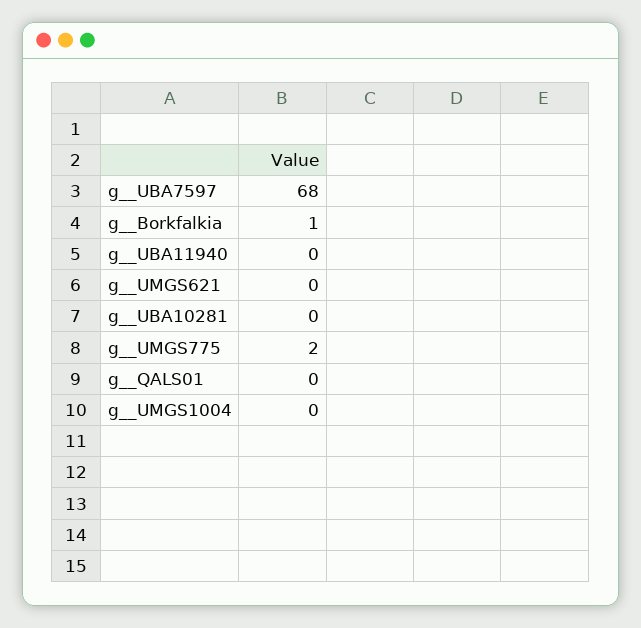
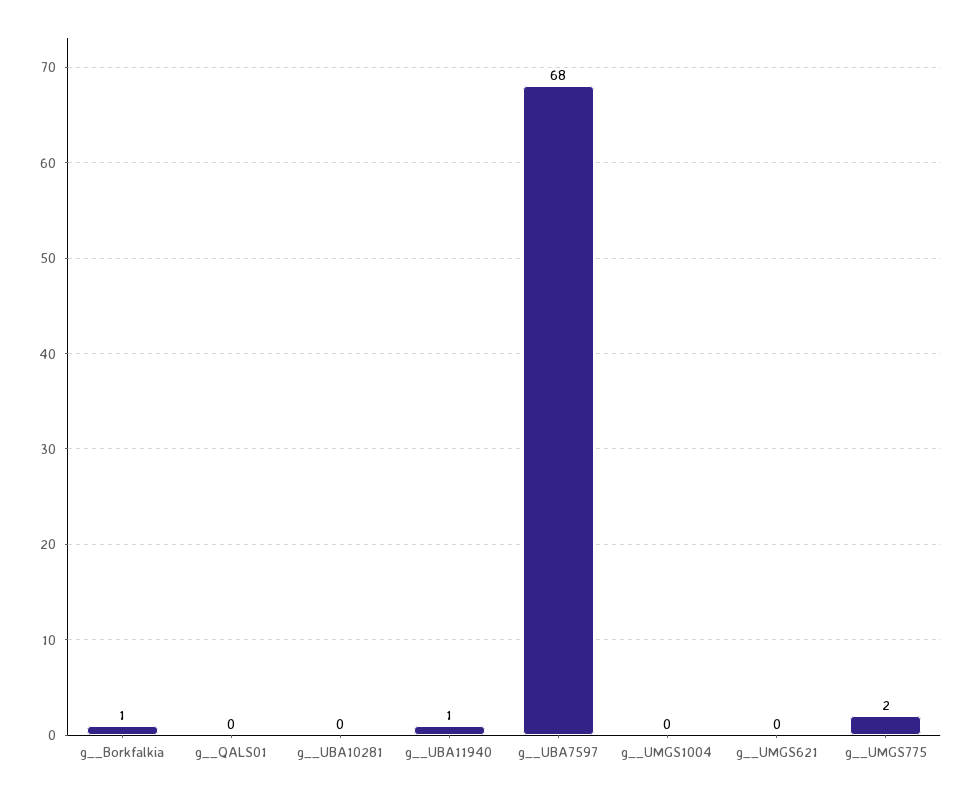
g__UBA11940: 0 -> 1

